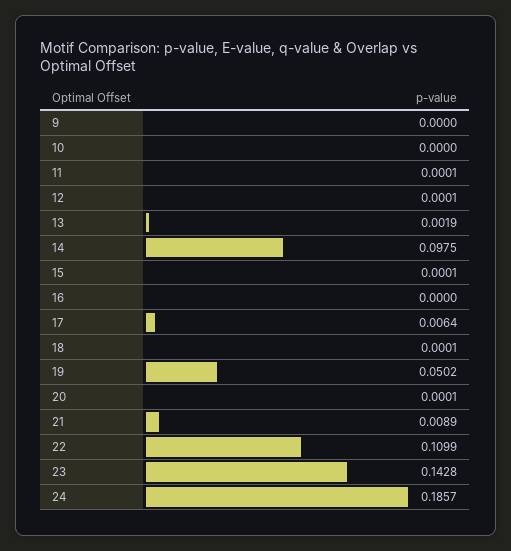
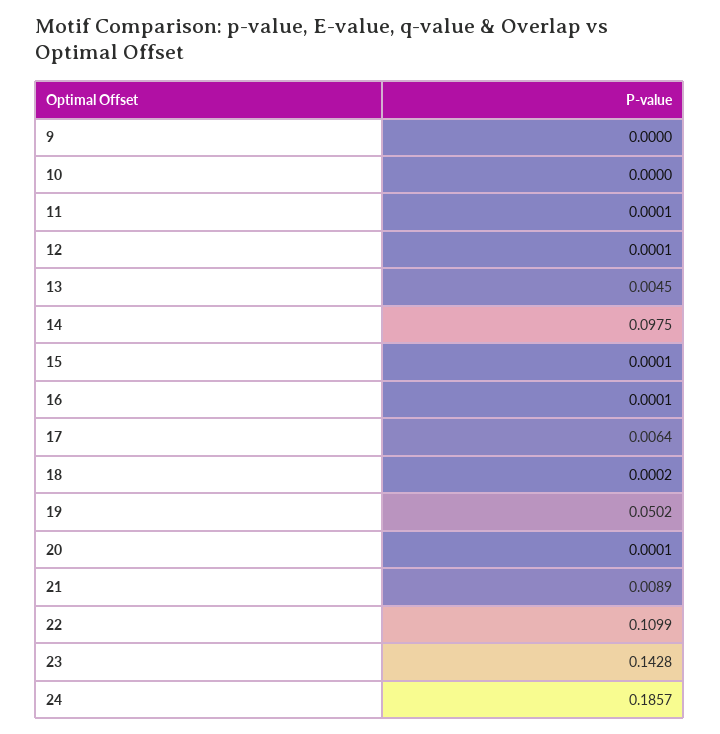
13: 0.0019 -> 0.0045
16: 0 -> 0.0001
18: 0.0001 -> 0.0002

